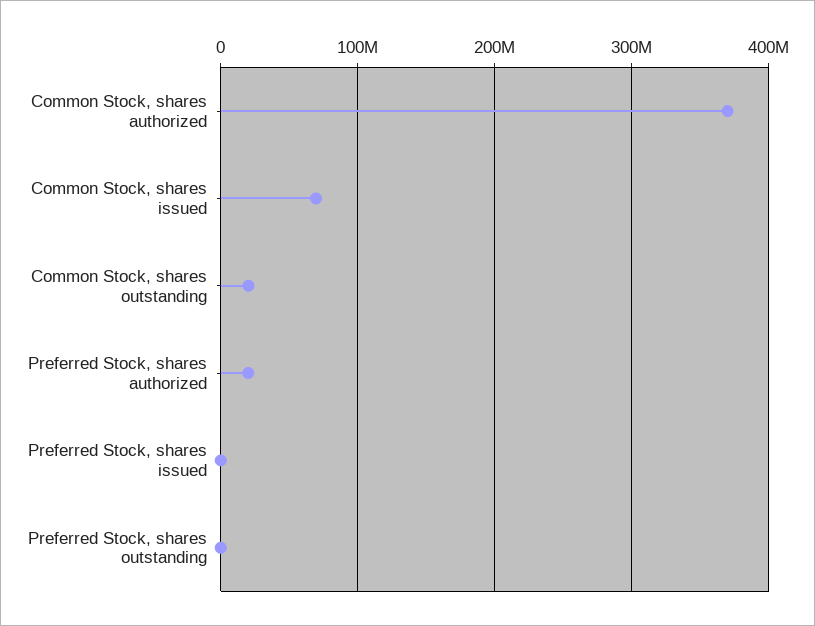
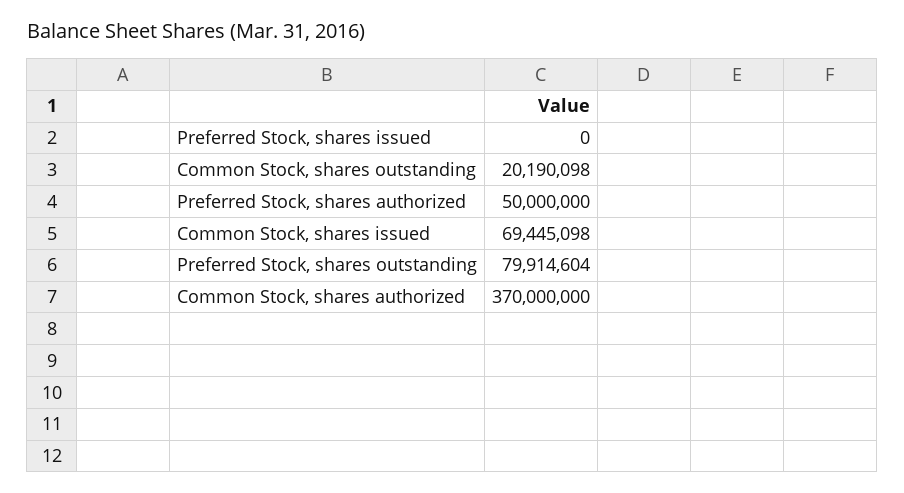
Preferred Stock, shares authorized: 20000000 -> 50000000
Preferred Stock, shares outstanding: 0 -> 79914604

